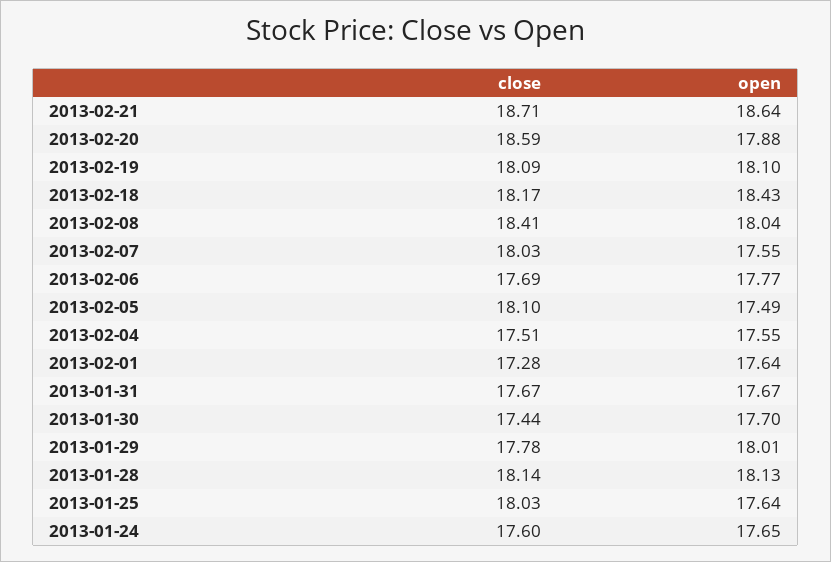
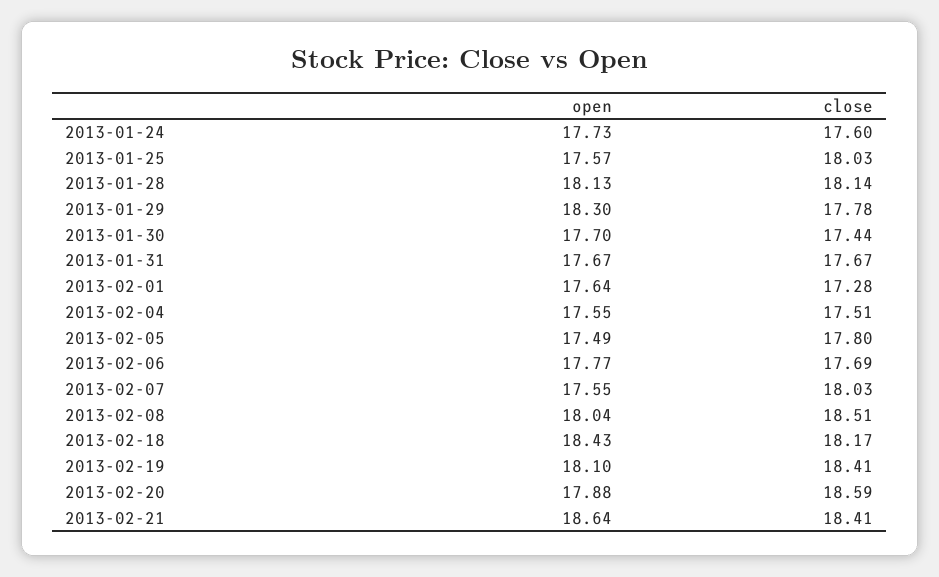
close, 2013-02-21: 18.71 -> 18.41
close, 2013-02-19: 18.09 -> 18.41
close, 2013-02-08: 18.41 -> 18.51
close, 2013-02-05: 18.1 -> 17.8
open, 2013-01-29: 18.01 -> 18.3
open, 2013-01-25: 17.64 -> 17.57
open, 2013-01-24: 17.65 -> 17.73

